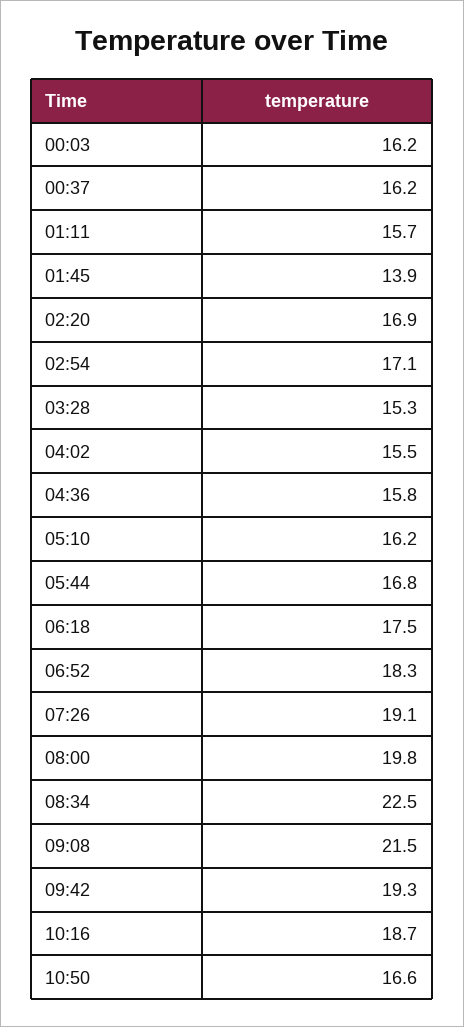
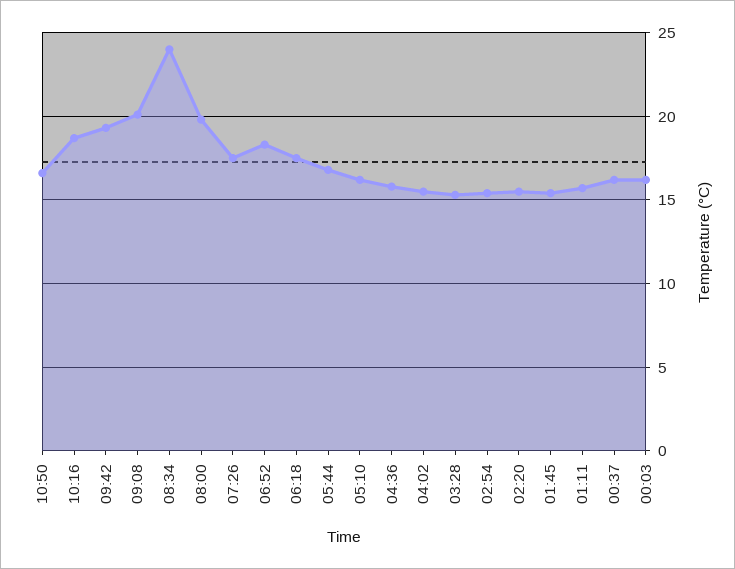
01:45: 13.9 -> 15.5
02:20: 16.9 -> 15.5
02:54: 17.1 -> 15.5
07:26: 19.1 -> 17.5
08:34: 22.5 -> 24
09:08: 21.5 -> 20

